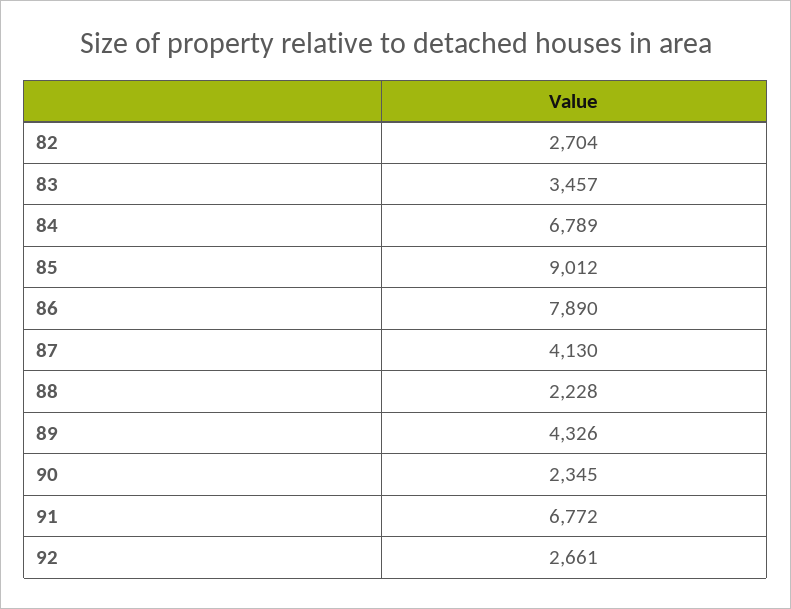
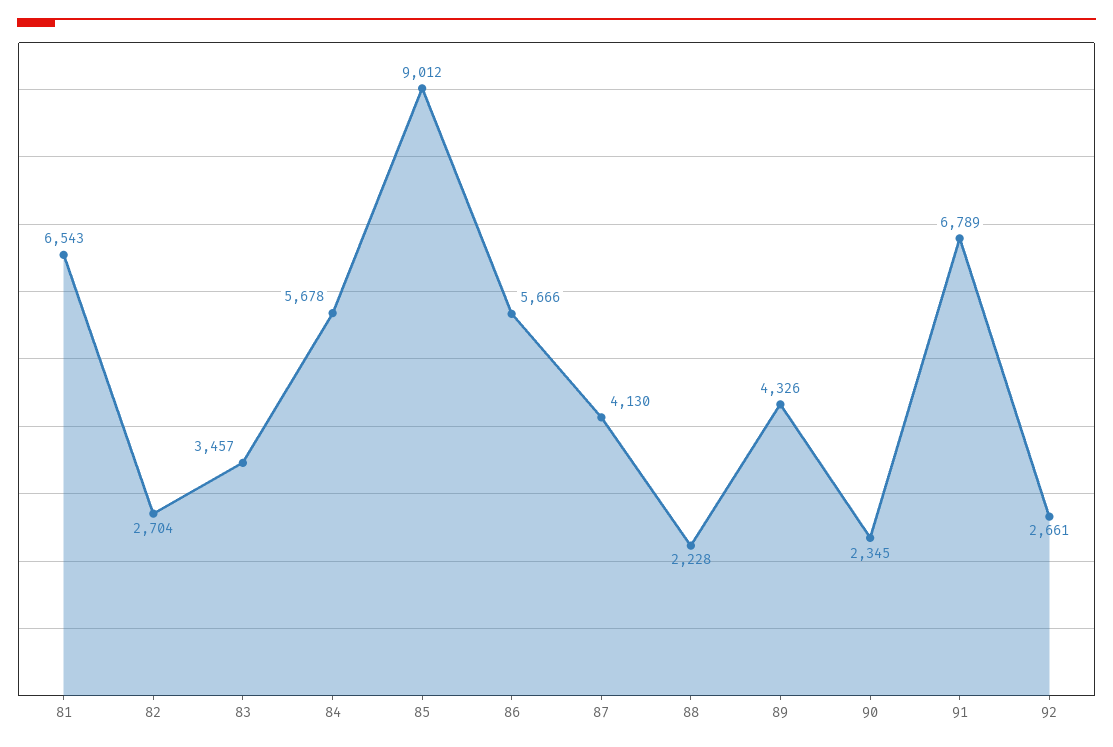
84: 6789 -> 5678
86: 7890 -> 5666
91: 6772 -> 6789
81: none -> 6543

